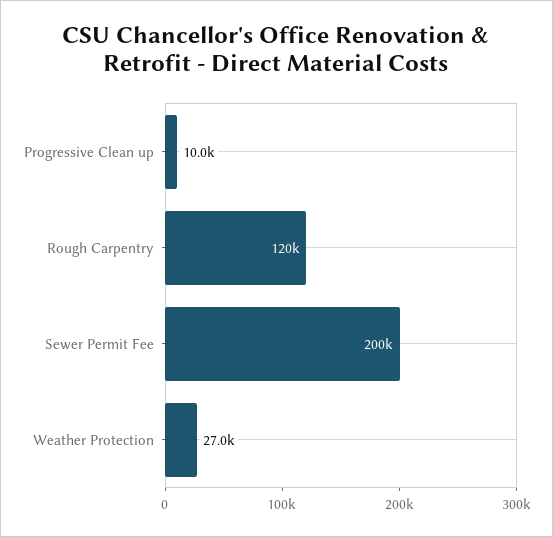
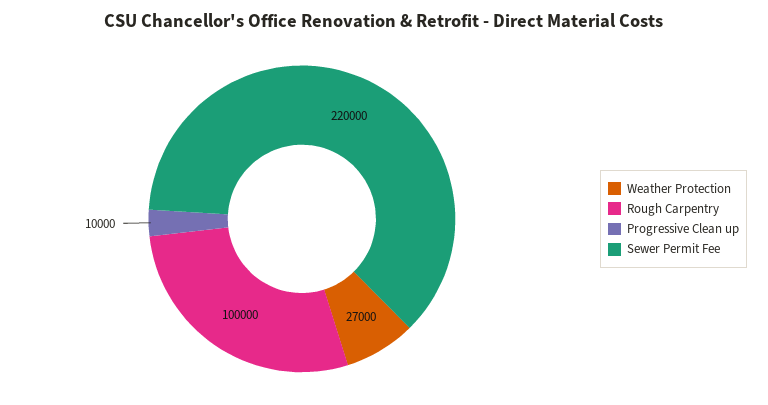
Rough Carpentry: 120000 -> 100000
Sewer Permit Fee: 200000 -> 220000

